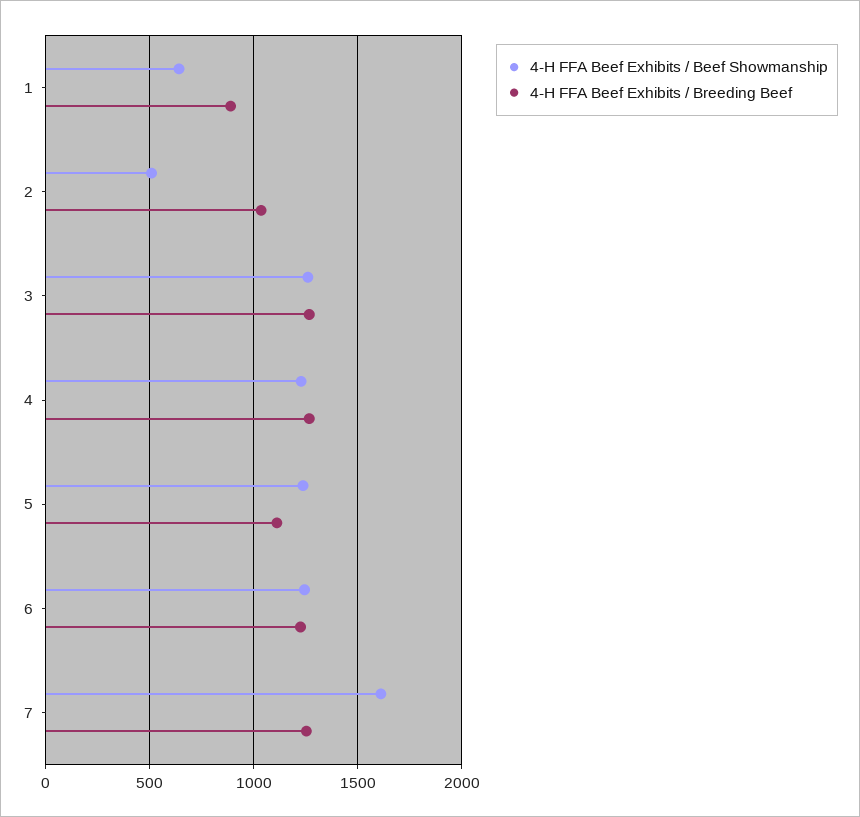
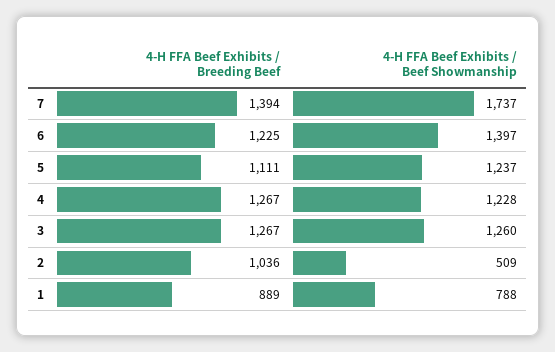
4-H FFA Beef Exhibits / Beef Showmanship, 1: 650 -> 788
4-H FFA Beef Exhibits / Beef Showmanship, 6: 1250 -> 1397
4-H FFA Beef Exhibits / Beef Showmanship, 7: 1600 -> 1737
4-H FFA Beef Exhibits / Breeding Beef, 7: 1250 -> 1394

